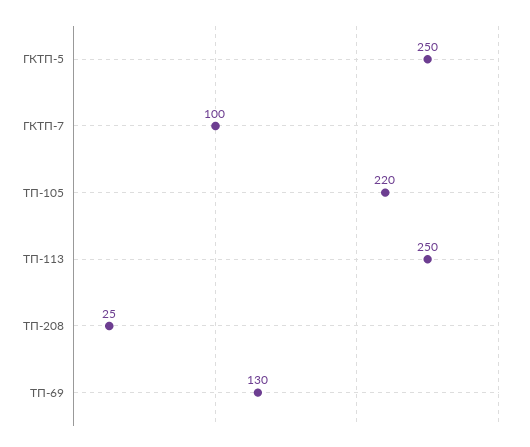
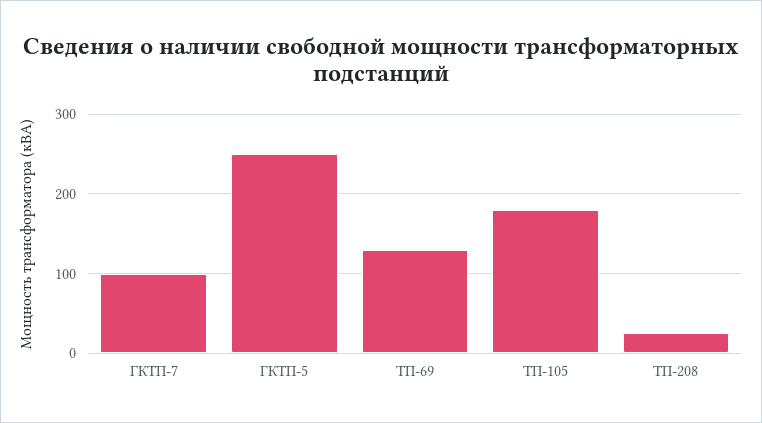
ТП-105: 220 -> 180
ТП-113: 250 -> none

